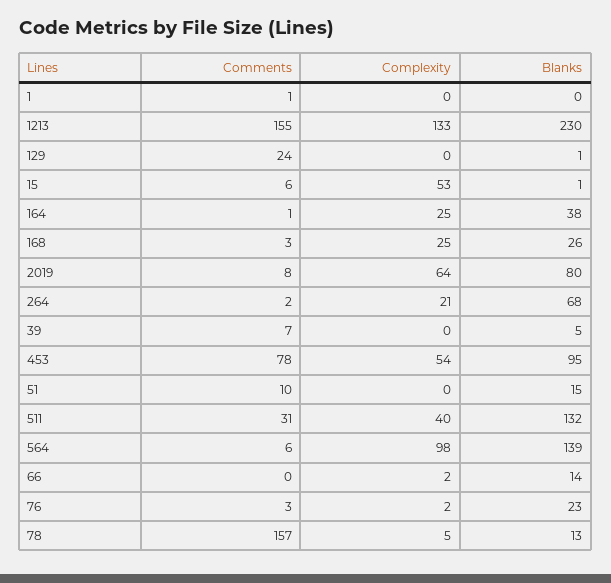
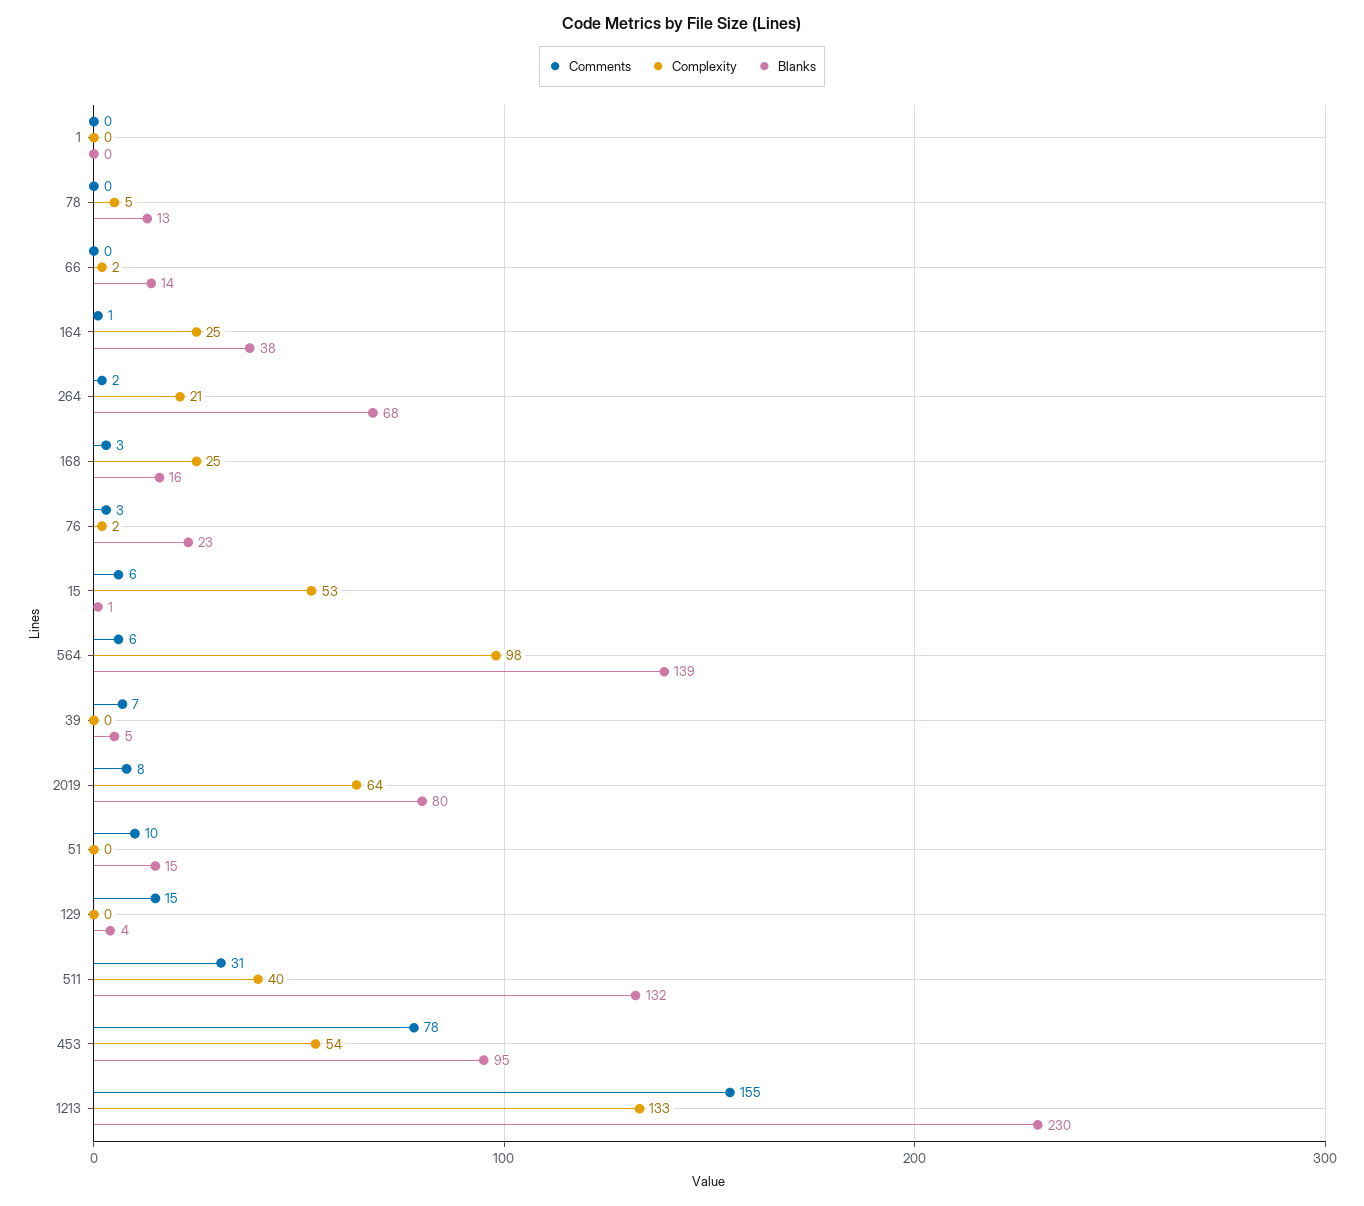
Comments, 1: 1 -> 0
Comments, 129: 24 -> 15
Blanks, 129: 1 -> 4
Blanks, 168: 26 -> 16
Comments, 78: 157 -> 0

